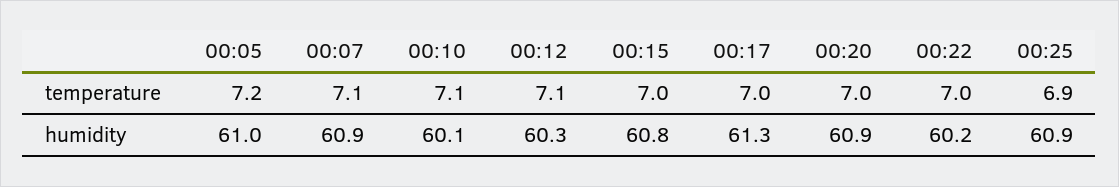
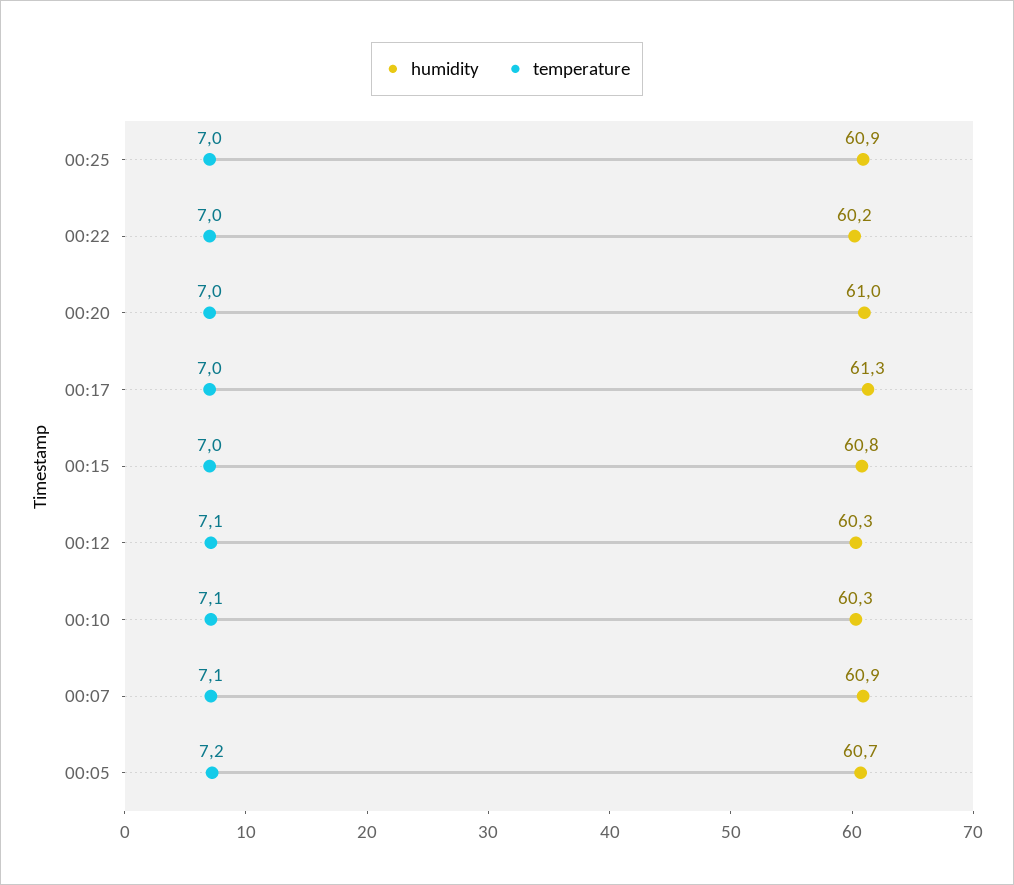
temperature, 00:25: 6.9 -> 7
humidity, 00:05: 61 -> 60.7
humidity, 00:10: 60.1 -> 60.3
humidity, 00:20: 60.9 -> 61

